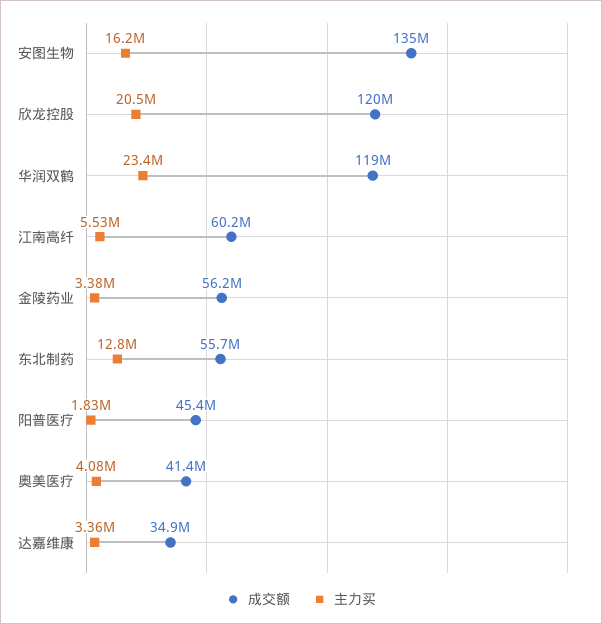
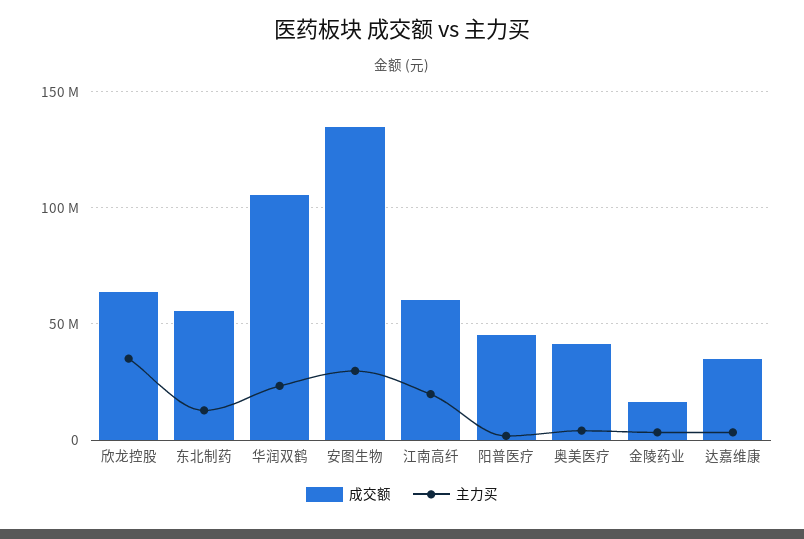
主力买, 安图生物: 16200000 -> 30000000
成交额, 欣龙控股: 120000000 -> 65000000
主力买, 欣龙控股: 20500000 -> 35000000
成交额, 华润双鹤: 119000000 -> 105000000
主力买, 江南高纤: 5530000 -> 20000000
成交额, 金陵药业: 56200000 -> 15000000

